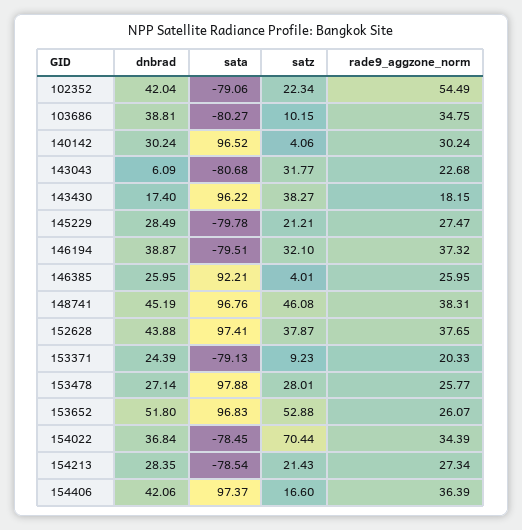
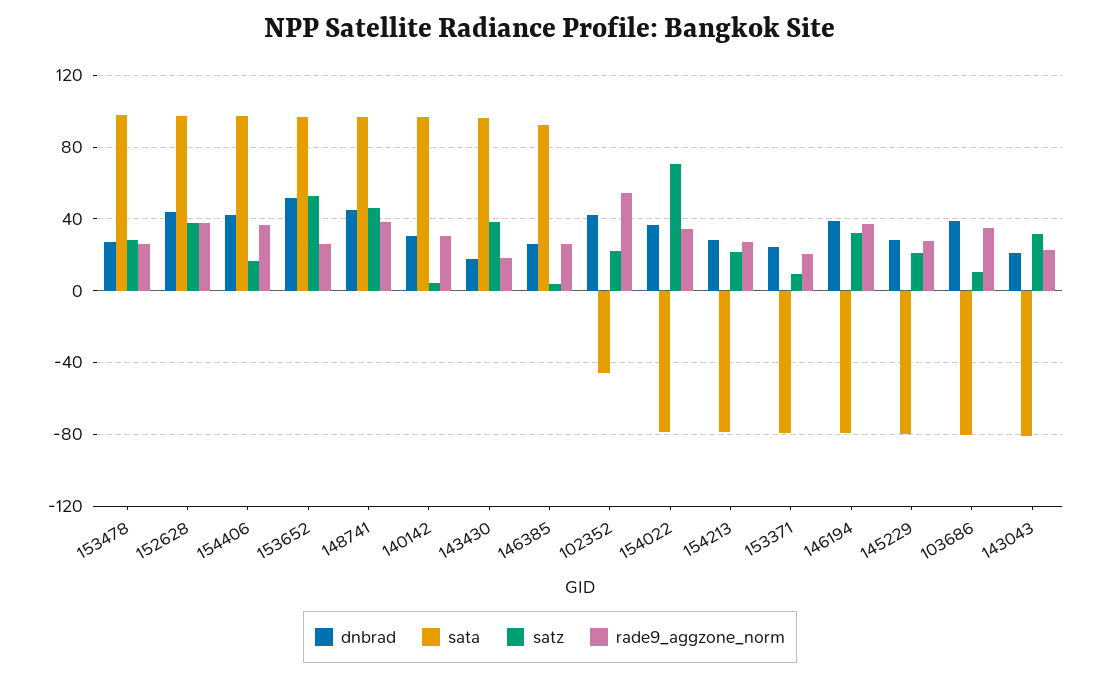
sata, 102352: -79.06 -> -45
dnbrad, 143043: 6.09 -> 20

